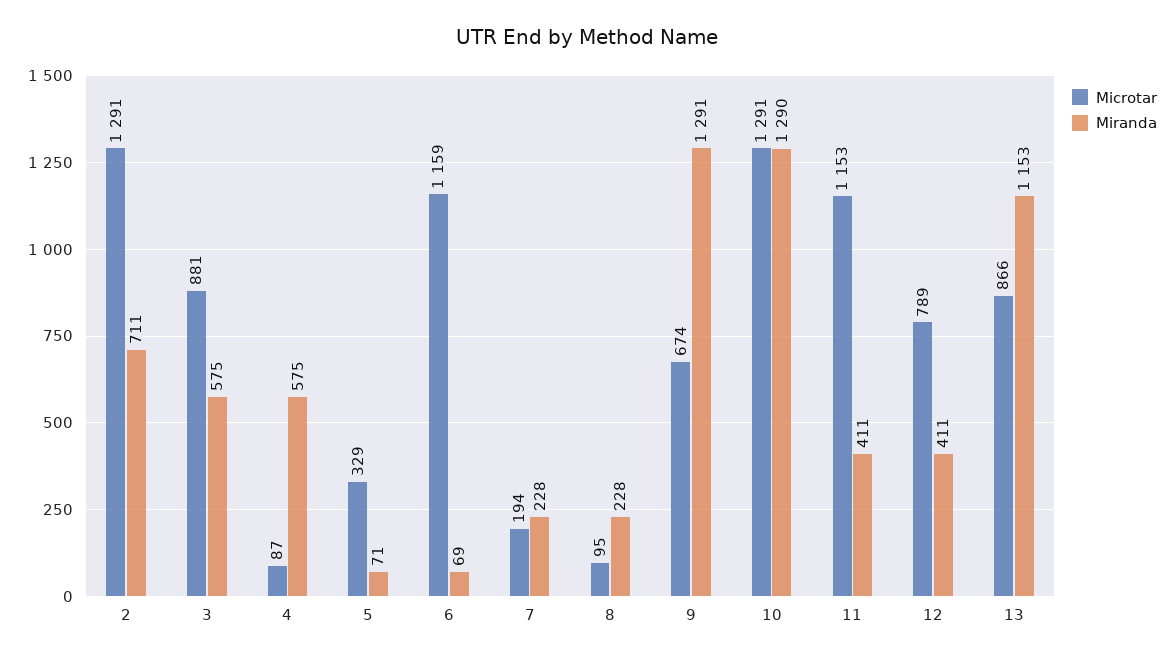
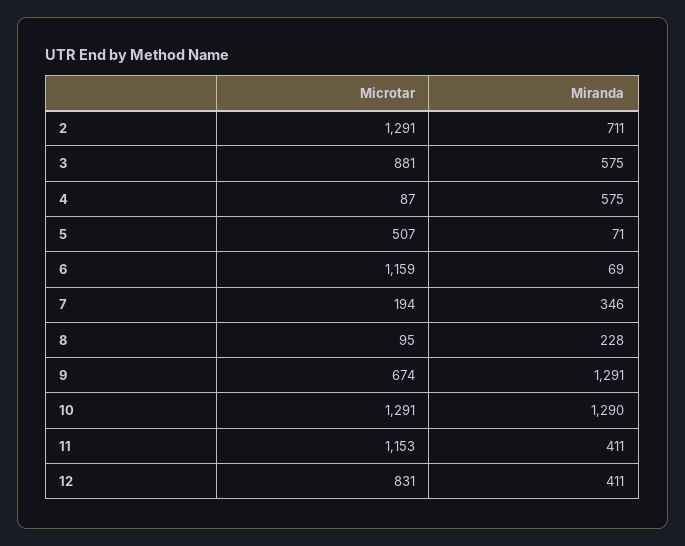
Microtar, 5: 329 -> 507
Miranda, 7: 228 -> 346
Microtar, 12: 789 -> 831
Microtar, 13: 866 -> none
Miranda, 13: 1153 -> none

